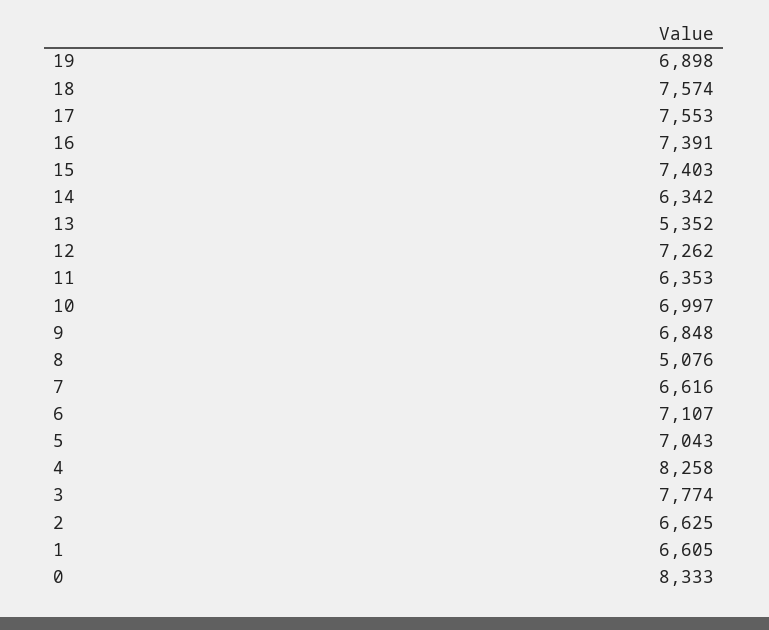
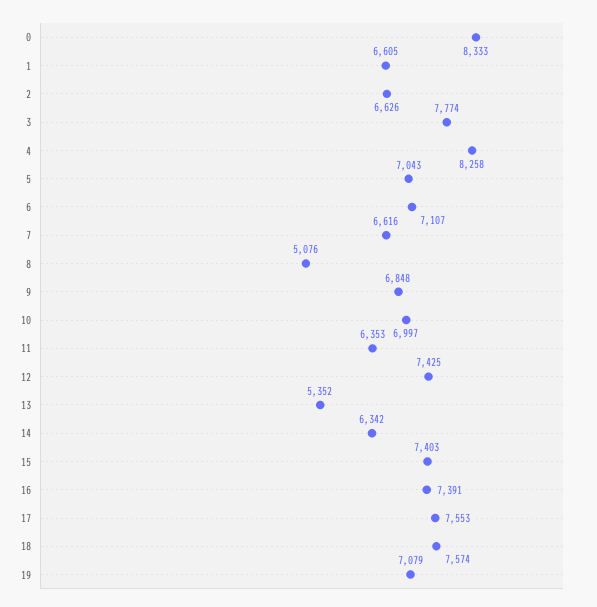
19: 6898 -> 7079
12: 7262 -> 7425
2: 6625 -> 6626

